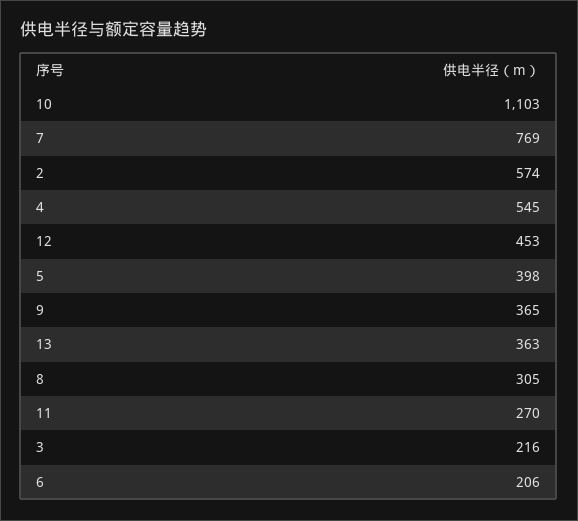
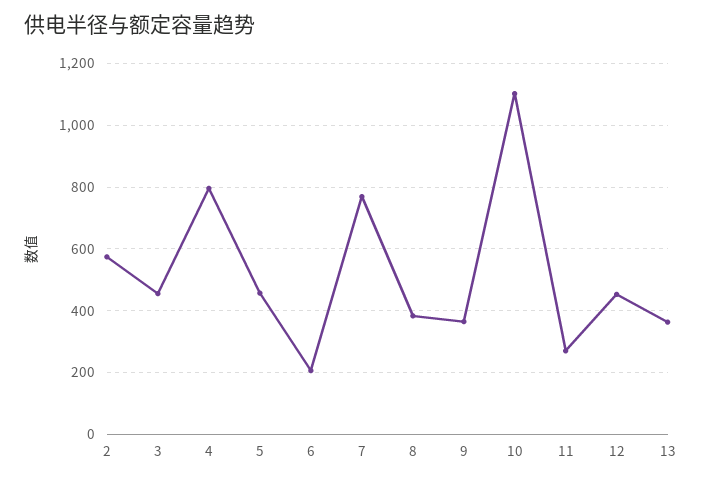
4: 545 -> 800
5: 398 -> 460
8: 305 -> 380
3: 216 -> 460

